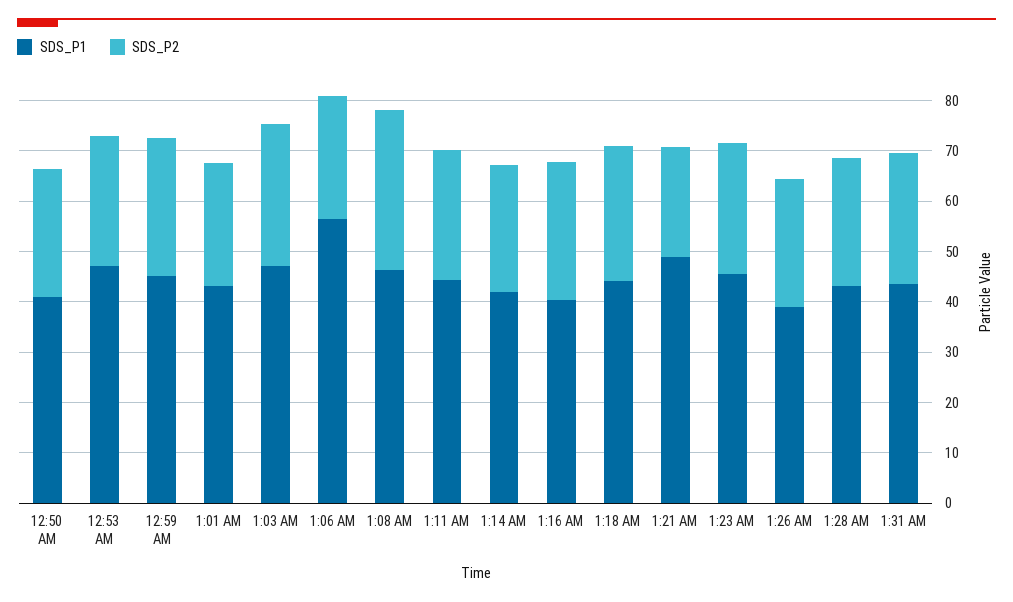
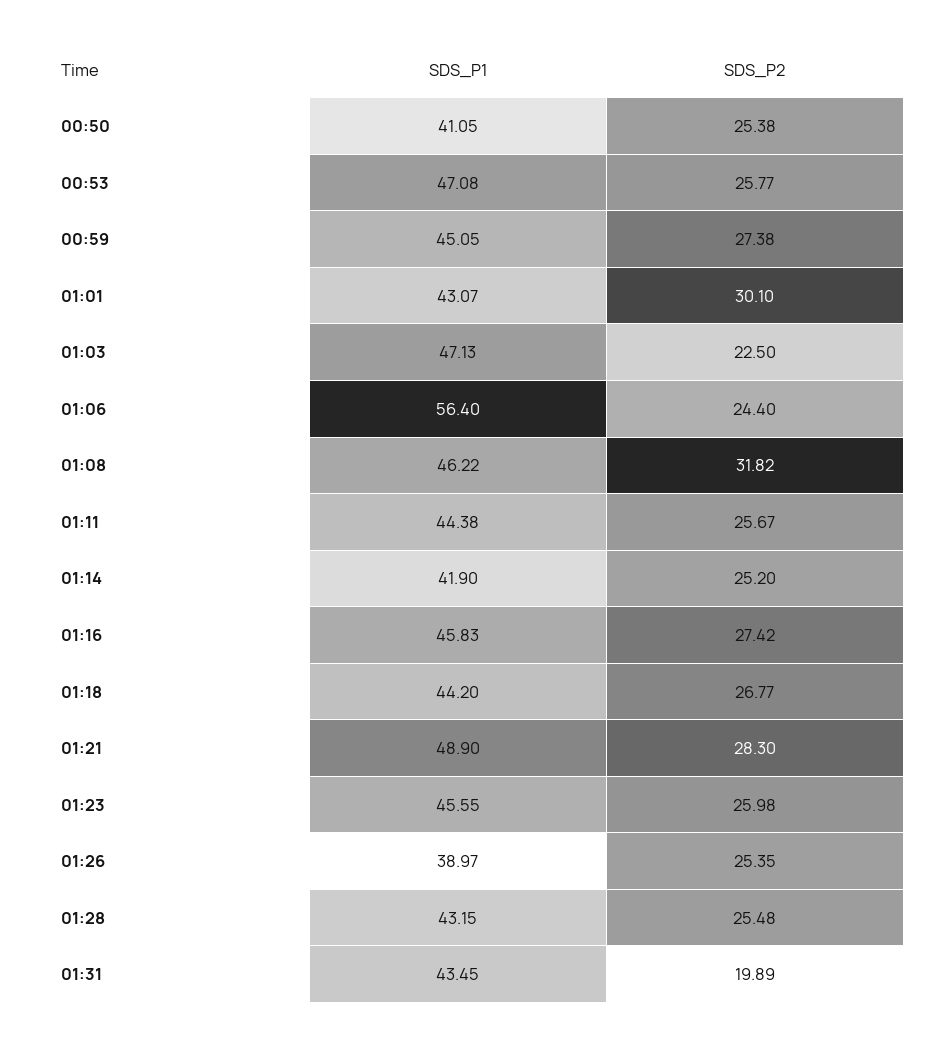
SDS_P2, 1:01 AM: 24 -> 30.1
SDS_P2, 1:03 AM: 28 -> 22.5
SDS_P1, 1:16 AM: 40 -> 45.83
SDS_P2, 1:21 AM: 22 -> 28.3
SDS_P2, 1:31 AM: 26 -> 19.89

